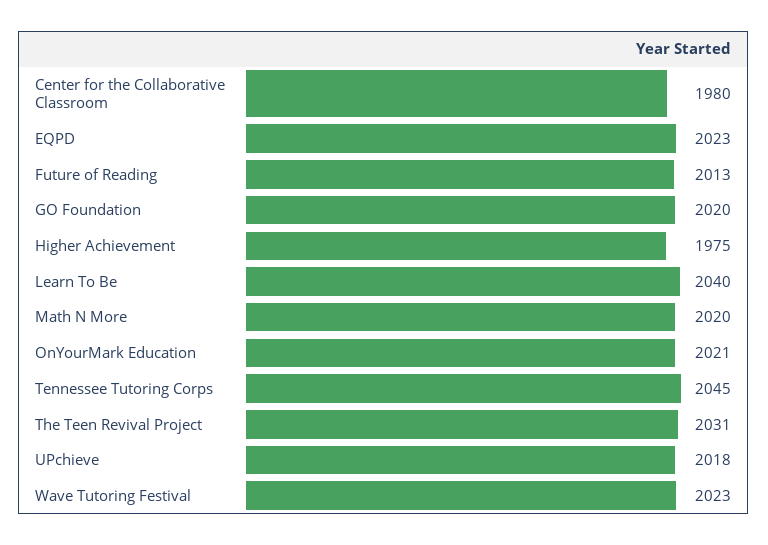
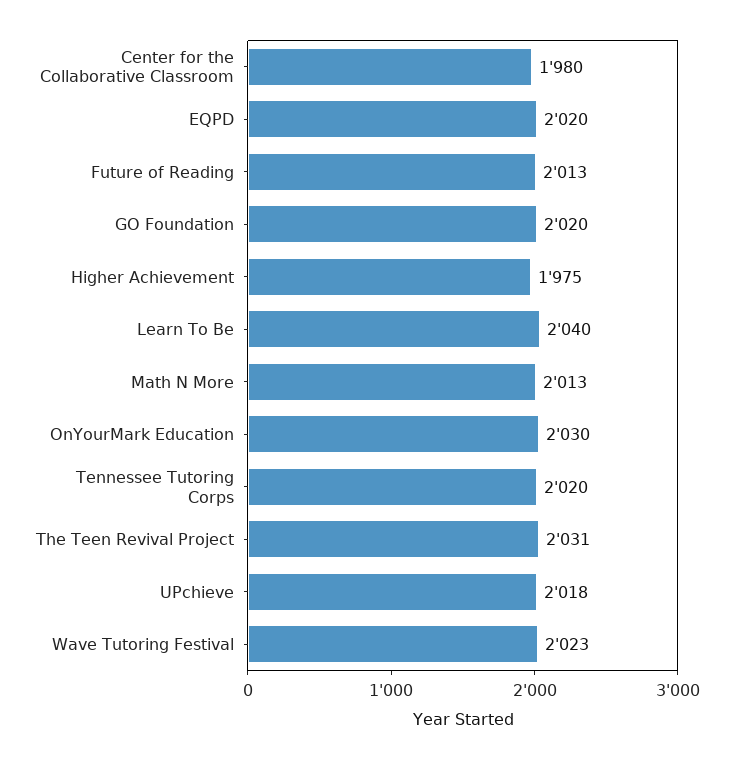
EQPD: 2023 -> 2020
Math N More: 2020 -> 2013
OnYourMark Education: 2021 -> 2030
Tennessee Tutoring Corps: 2045 -> 2020

